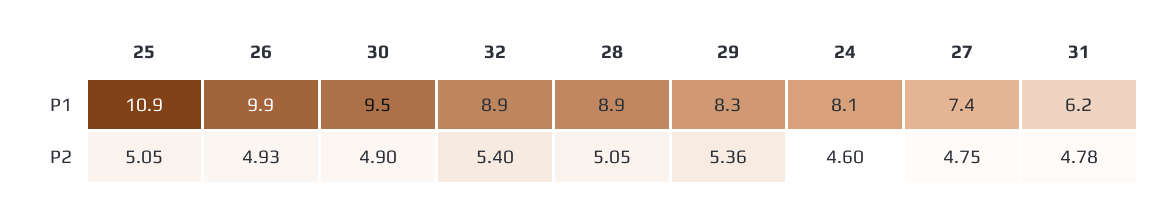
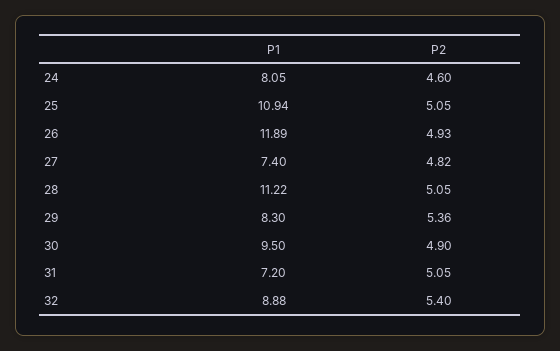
26, P1: 9.9 -> 11.89
28, P1: 8.9 -> 11.22
31, P1: 6.2 -> 7.2
27, P2: 4.75 -> 4.82
31, P2: 4.78 -> 5.05

